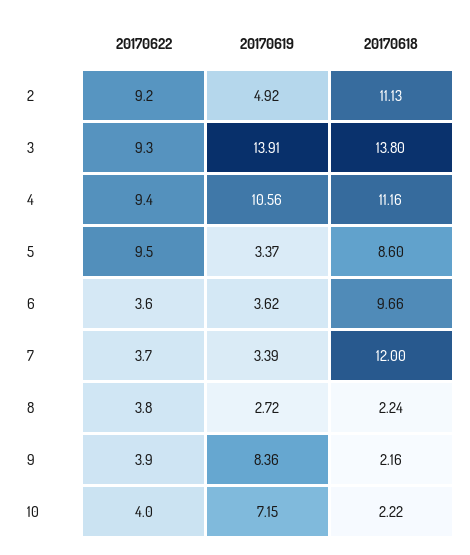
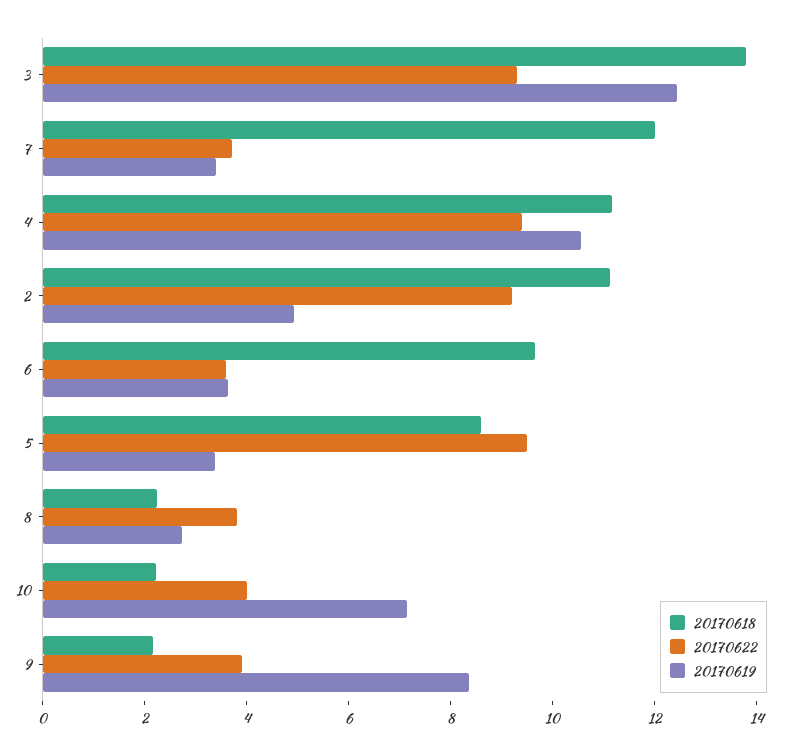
20170619, 3: 13.91 -> 12.5

